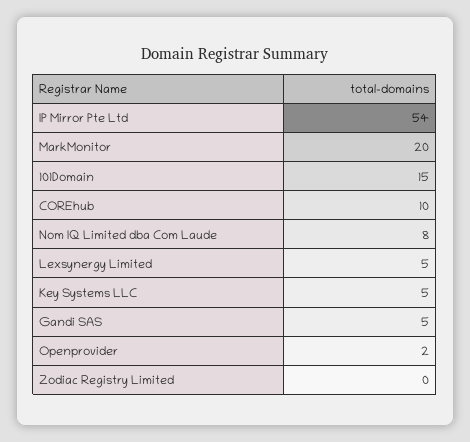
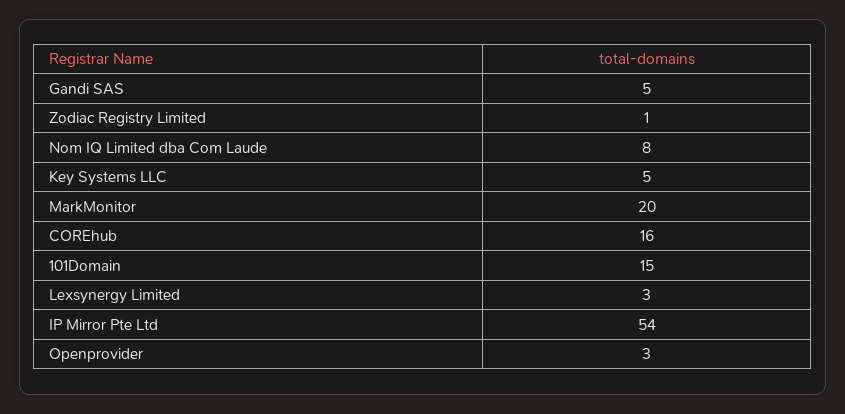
COREhub: 10 -> 16
Lexsynergy Limited: 5 -> 3
Openprovider: 2 -> 3
Zodiac Registry Limited: 0 -> 1

